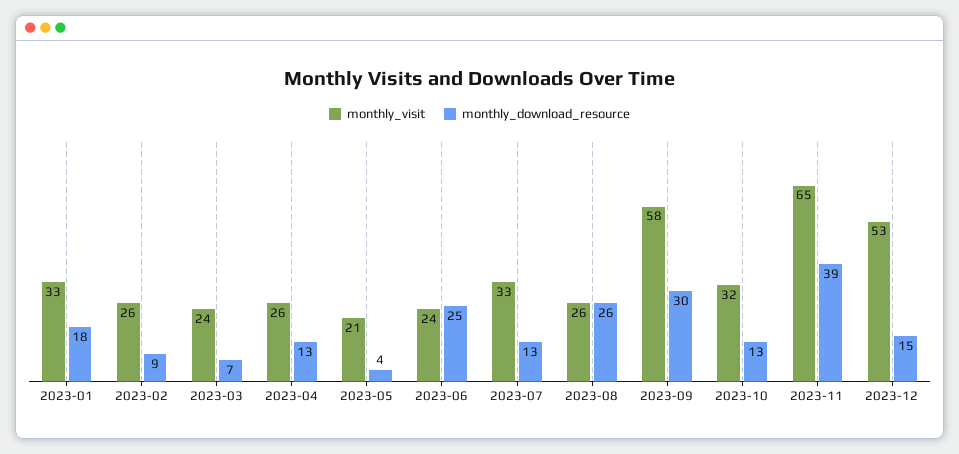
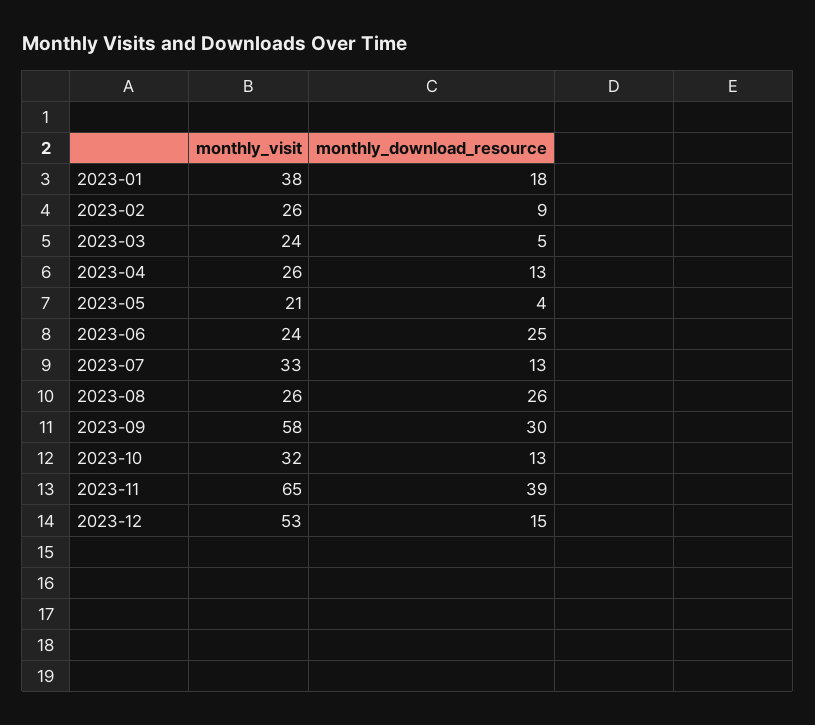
monthly_visit, 2023-01: 33 -> 38
monthly_download_resource, 2023-03: 7 -> 5

